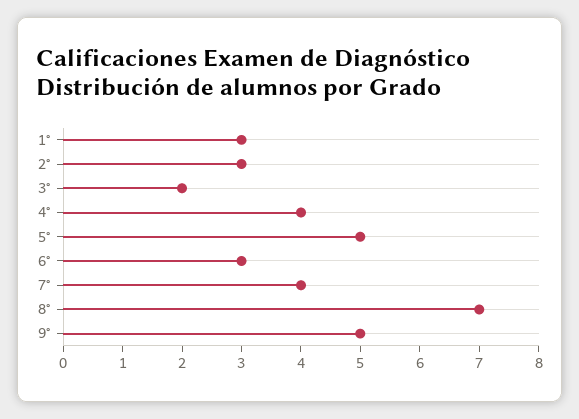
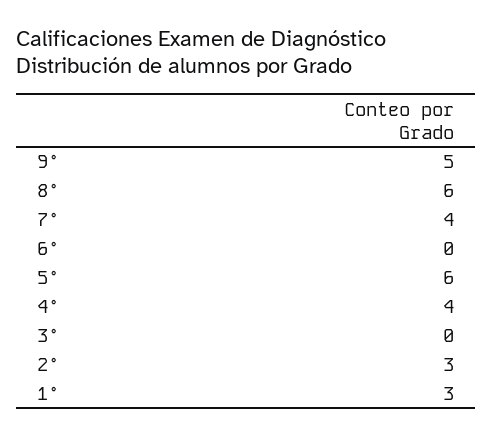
3°: 2 -> 0
5°: 5 -> 6
6°: 3 -> 0
8°: 7 -> 6

